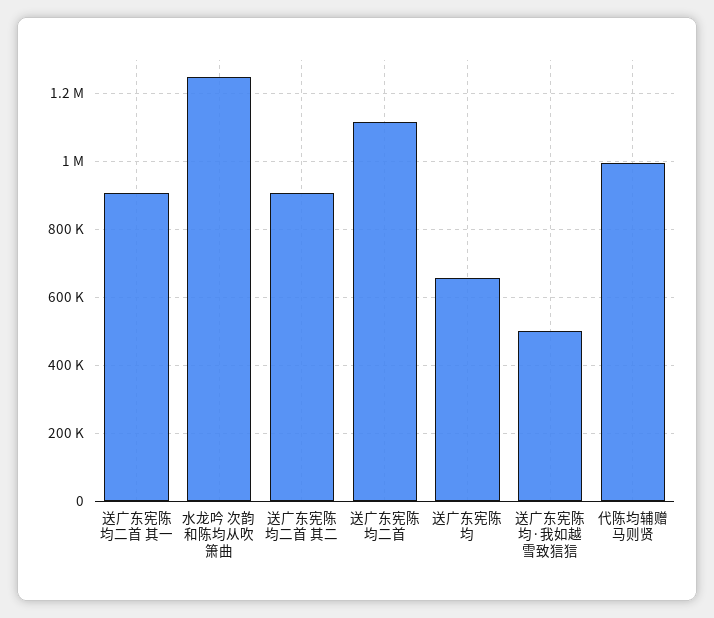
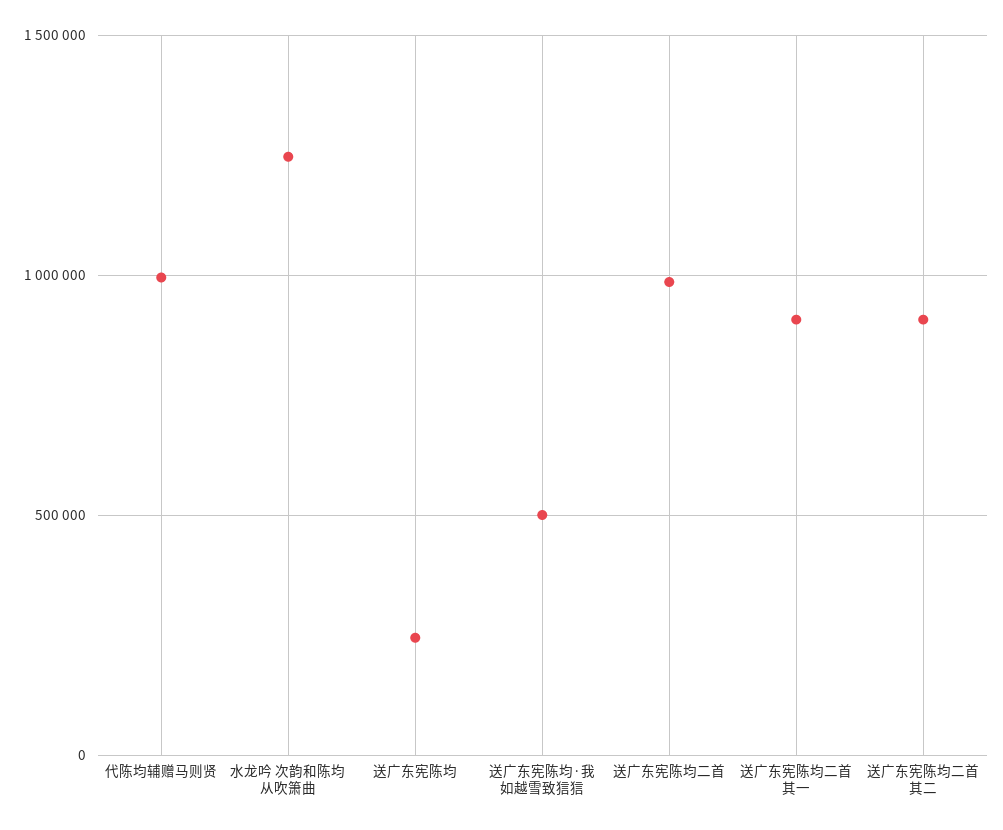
送广东宪陈均二首: 1120000 -> 1000000
送广东宪陈均: 660000 -> 250000

